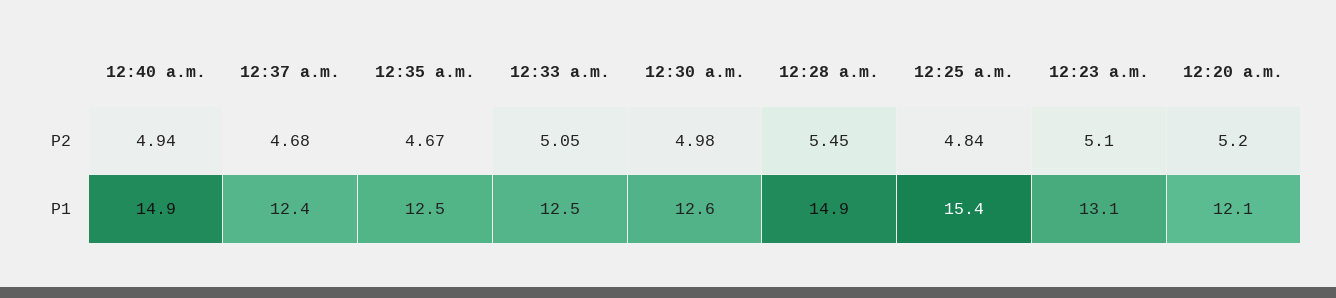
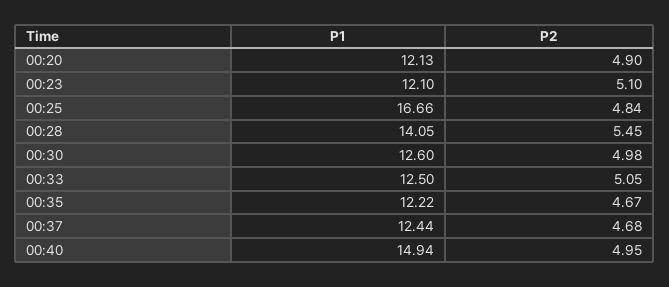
12:40 a.m., P2: 4.94 -> 4.95
12:20 a.m., P2: 5.2 -> 4.9
12:35 a.m., P1: 12.5 -> 12.22
12:28 a.m., P1: 14.9 -> 14.05
12:25 a.m., P1: 15.4 -> 16.66
12:23 a.m., P1: 13.1 -> 12.1

